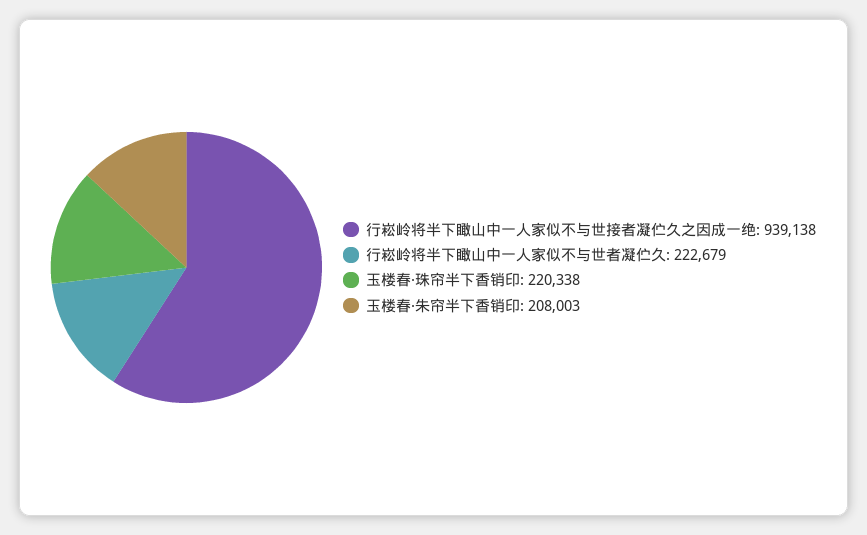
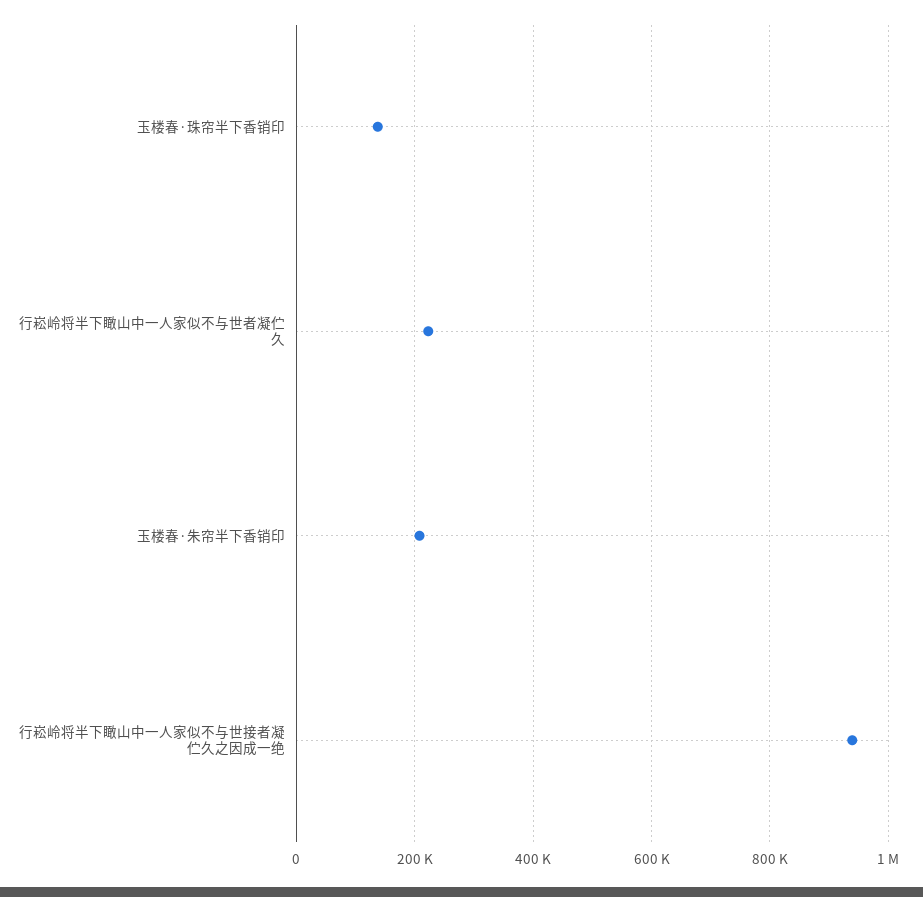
玉楼春·珠帘半下香销印: 220338 -> 140000

